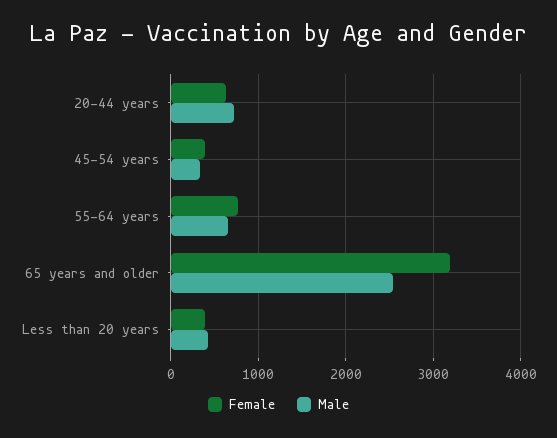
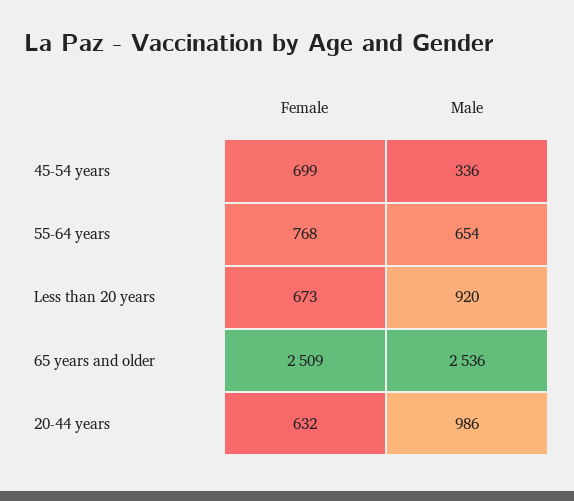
Male, 20-44 years: 700 -> 986
Female, 45-54 years: 400 -> 699
Female, 65 years and older: 3200 -> 2509
Female, Less than 20 years: 400 -> 673
Male, Less than 20 years: 400 -> 920

